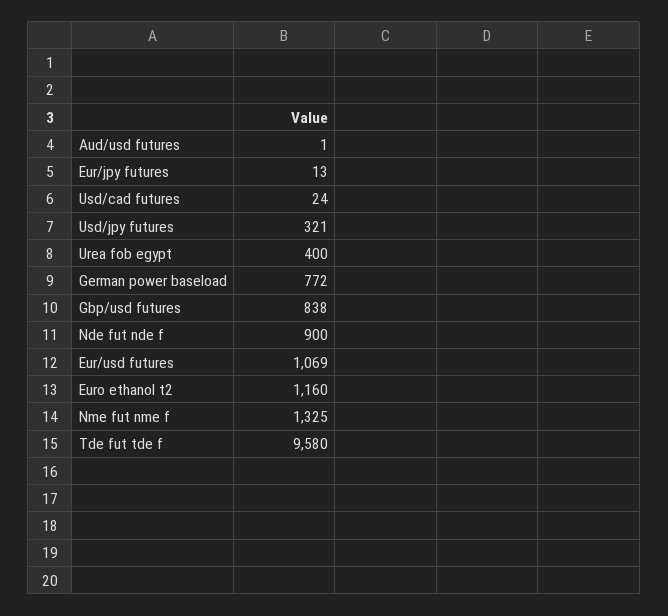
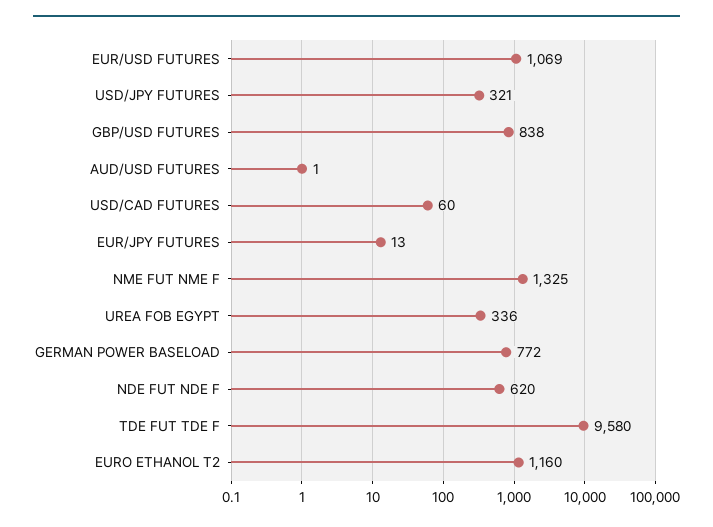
Usd/cad futures: 24 -> 60
Urea fob egypt: 400 -> 336
Nde fut nde f: 900 -> 620

